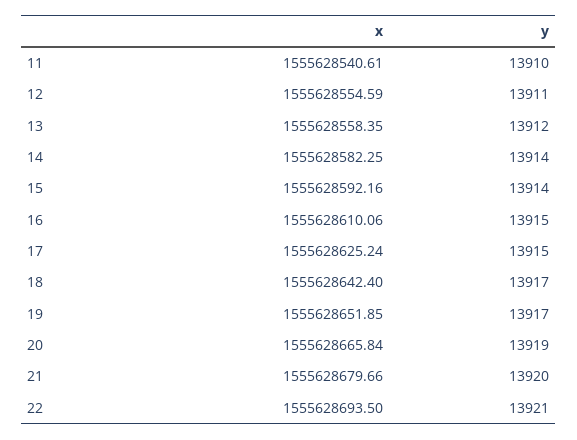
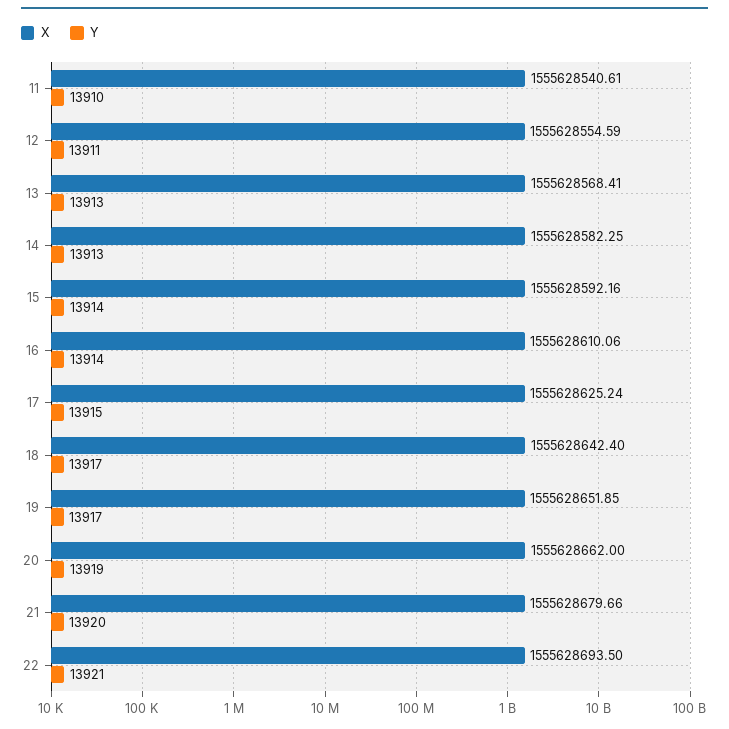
x, 13: 1555628558.35 -> 1555628568.41
y, 13: 13912 -> 13913
y, 14: 13914 -> 13913
y, 16: 13915 -> 13914
x, 20: 1555628665.84 -> 1555628662

